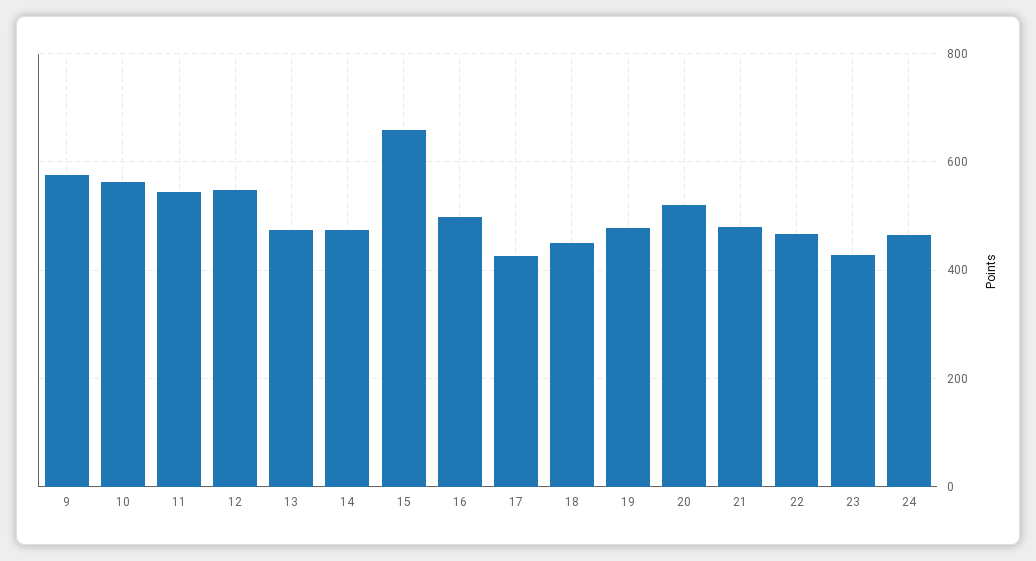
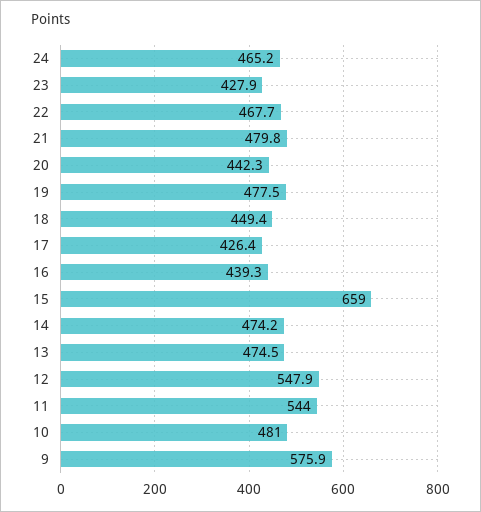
10: 560 -> 481
16: 500 -> 439.3
20: 520 -> 442.3

